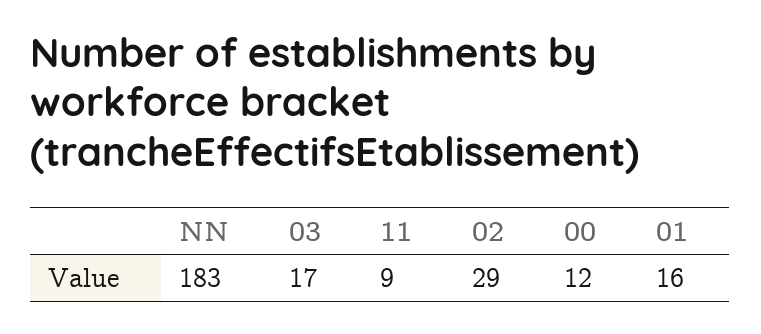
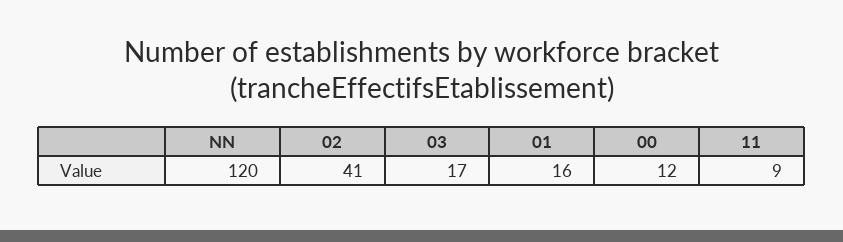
NN: 183 -> 120
02: 29 -> 41

